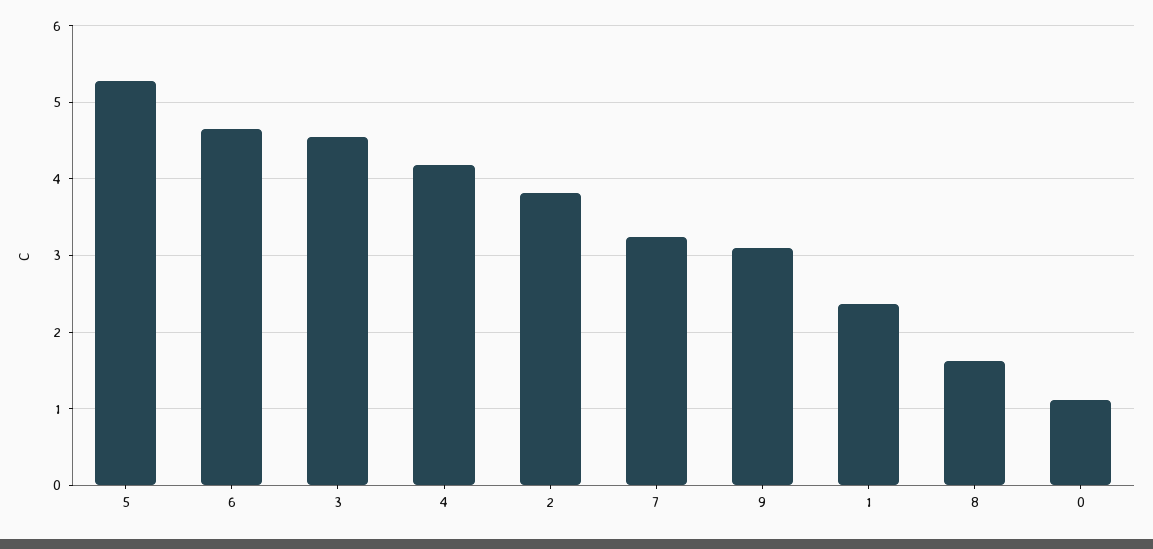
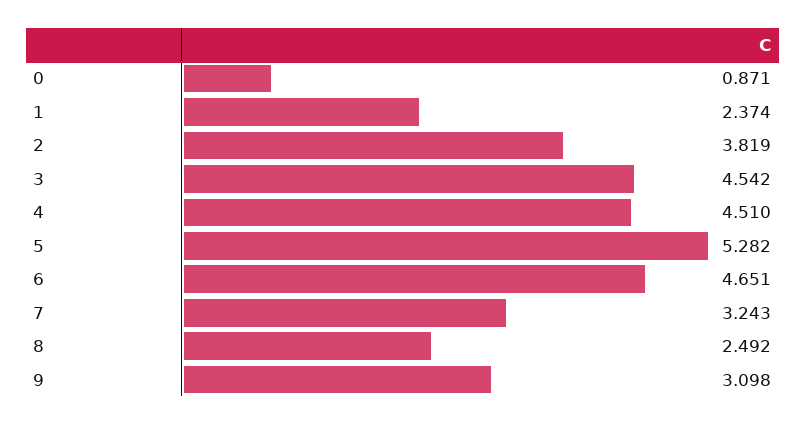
4: 4.2 -> 4.51
8: 1.6 -> 2.492
0: 1.1 -> 0.871

